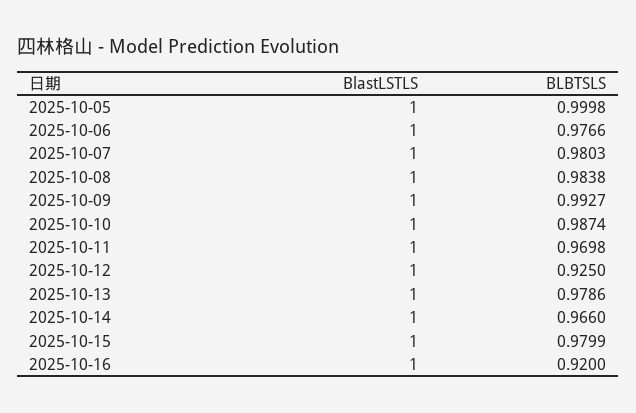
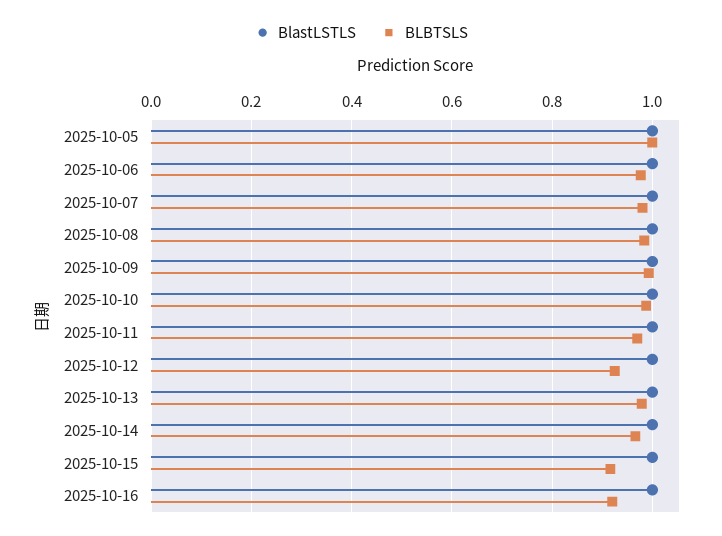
BLBTSLS, 2025-10-15: 0.9799 -> 0.92

